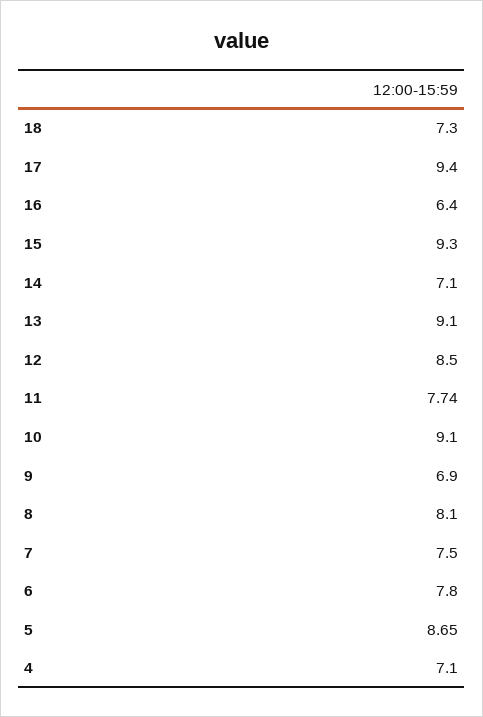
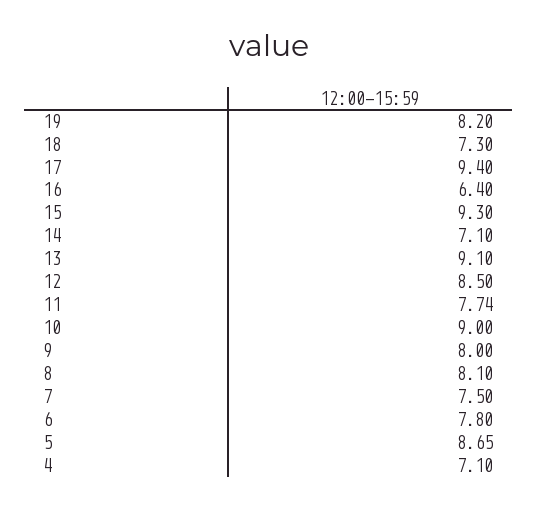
10: 9.1 -> 9
9: 6.9 -> 8
19: none -> 8.2

